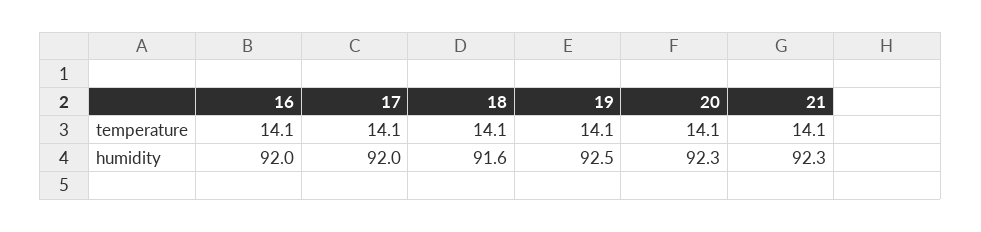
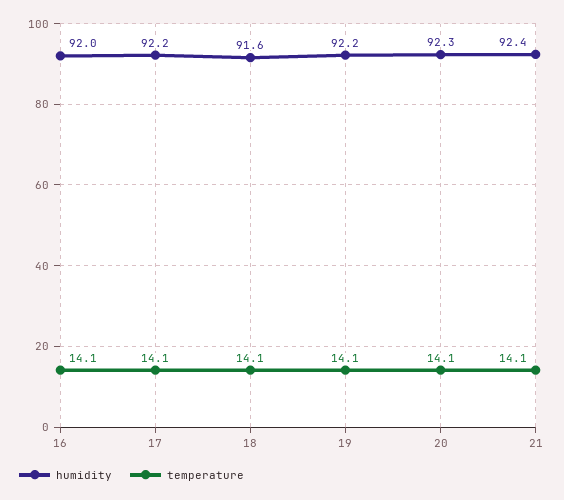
humidity, 17: 92 -> 92.2
humidity, 19: 92.5 -> 92.2
humidity, 21: 92.3 -> 92.4

